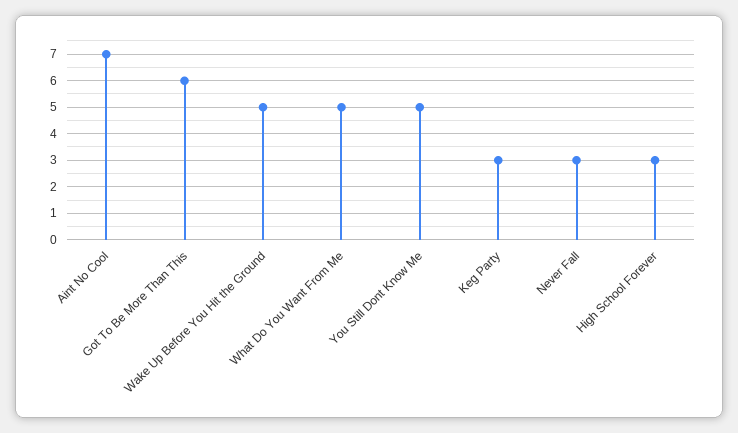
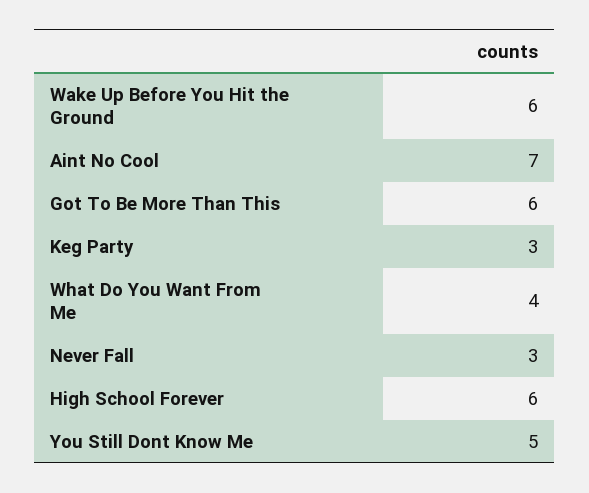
Wake Up Before You Hit the Ground: 5 -> 6
What Do You Want From Me: 5 -> 4
High School Forever: 3 -> 6

